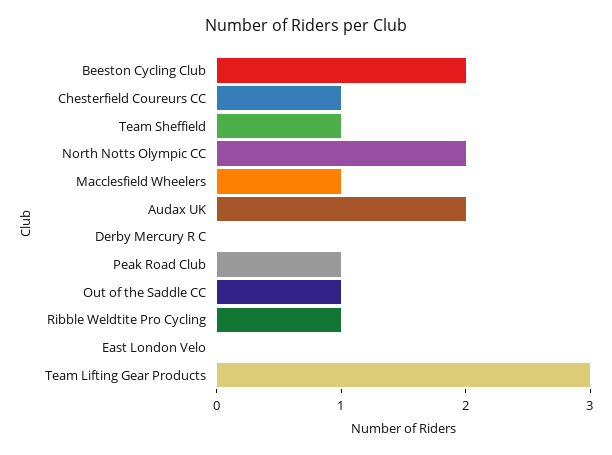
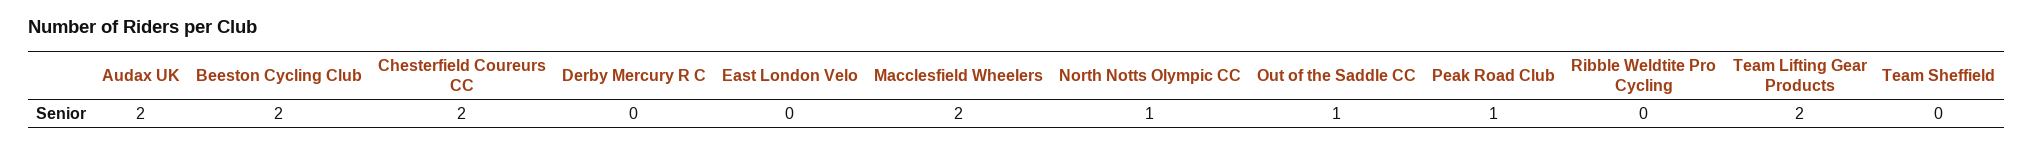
Chesterfield Coureurs CC: 1 -> 2
Team Sheffield: 1 -> 0
North Notts Olympic CC: 2 -> 1
Macclesfield Wheelers: 1 -> 2
Ribble Weldtite Pro Cycling: 1 -> 0
Team Lifting Gear Products: 3 -> 2

